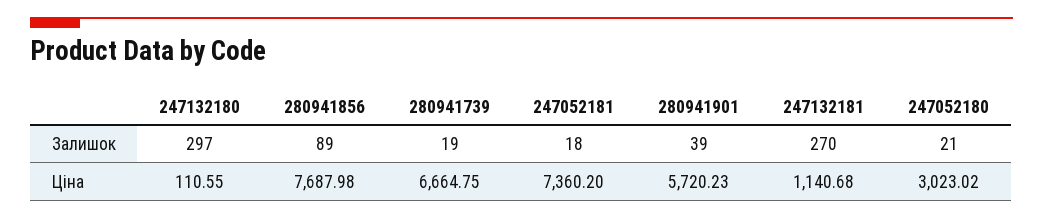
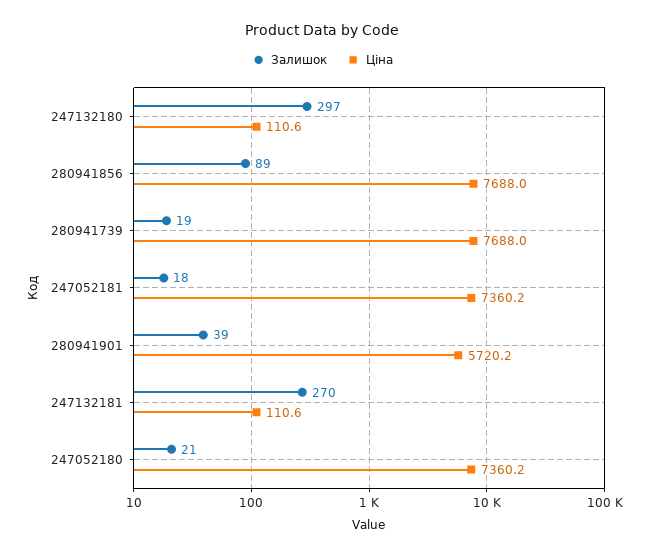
Ціна, 280941739: 6664.75 -> 7688
Ціна, 247132181: 1140.68 -> 110.6
Ціна, 247052180: 3023.02 -> 7360.2

